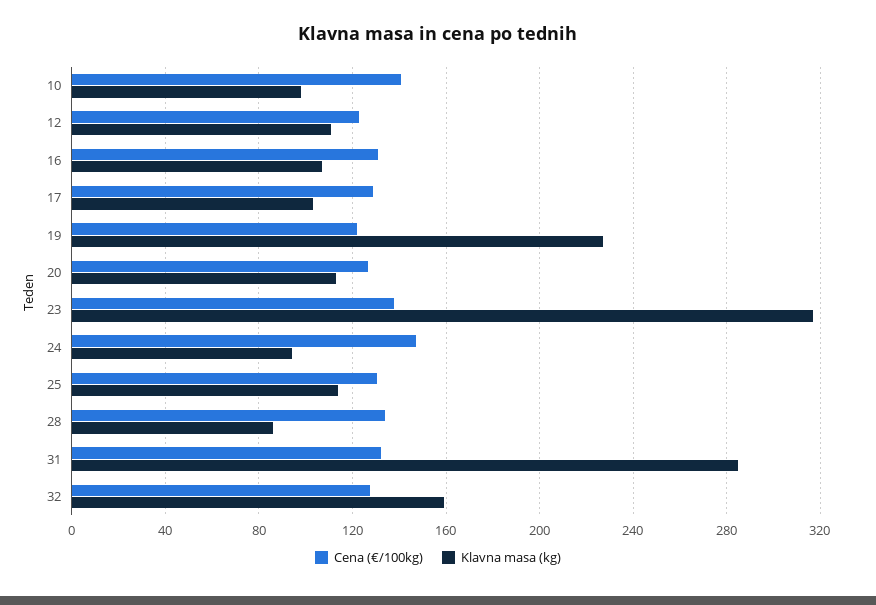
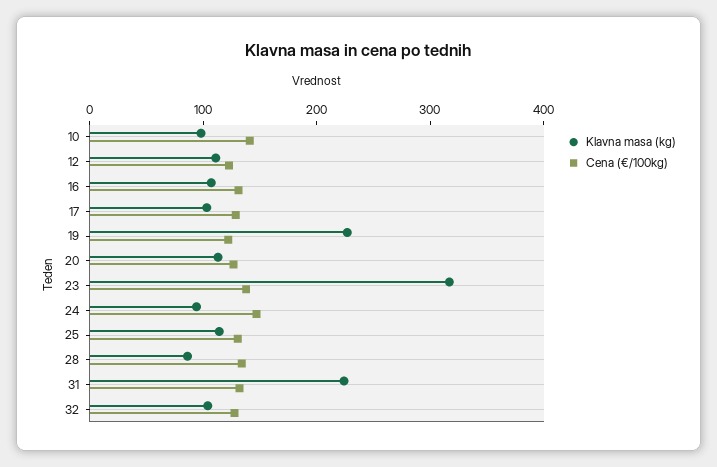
Klavna masa (kg), 31: 285 -> 220
Klavna masa (kg), 32: 160 -> 100

